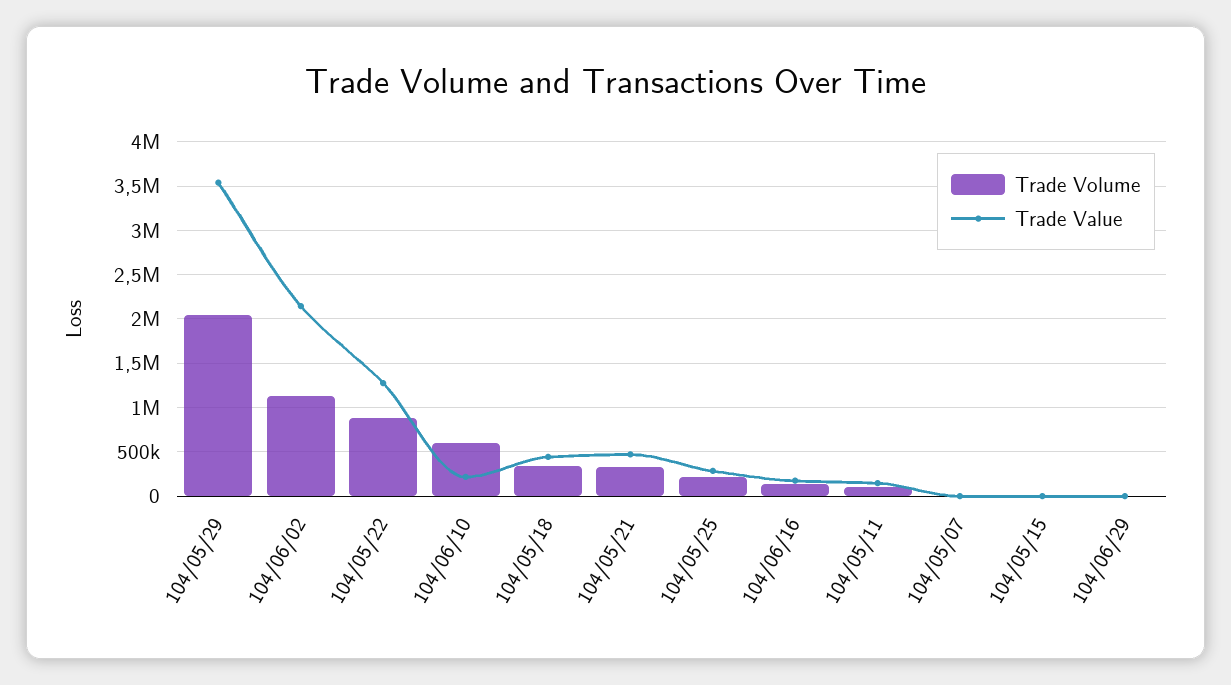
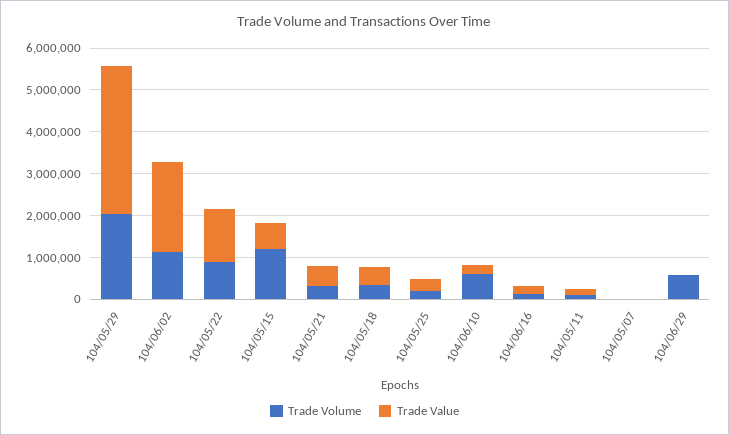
Trade Volume, 104/05/15: 0 -> 1200000
Trade Value, 104/05/15: 0 -> 600000
Trade Volume, 104/06/29: 0 -> 600000

